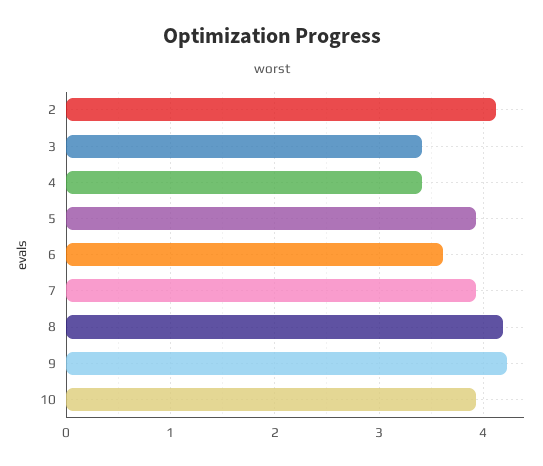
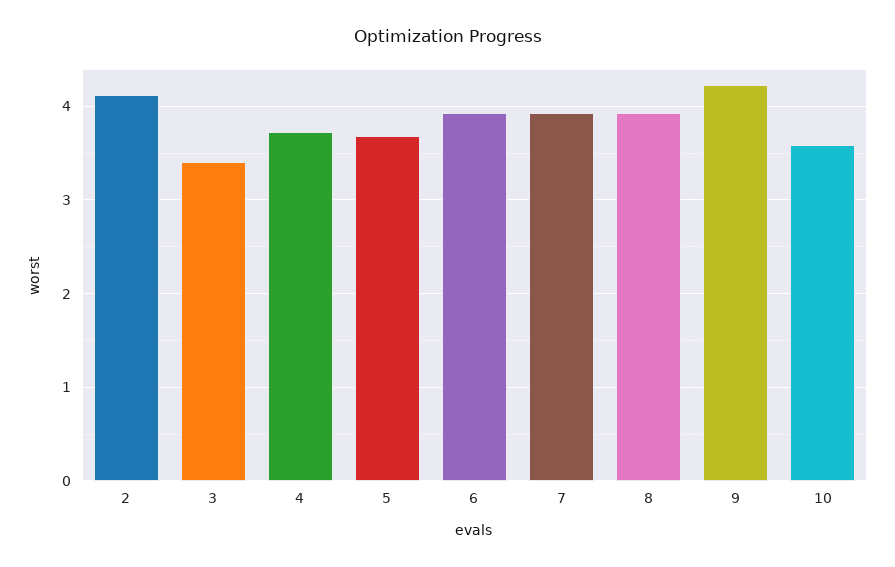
4: 3.4 -> 3.7
5: 3.9 -> 3.7
6: 3.6 -> 3.9
8: 4.2 -> 3.9
10: 3.9 -> 3.6

